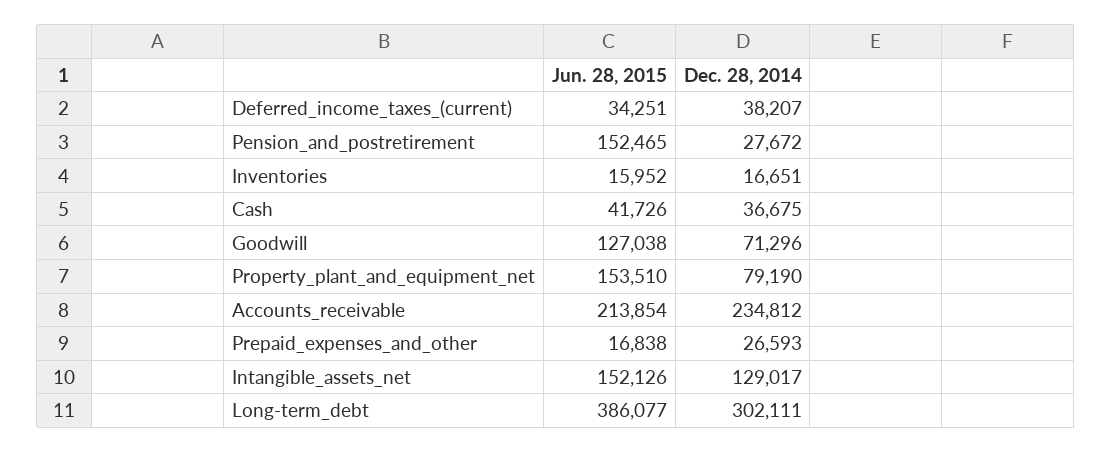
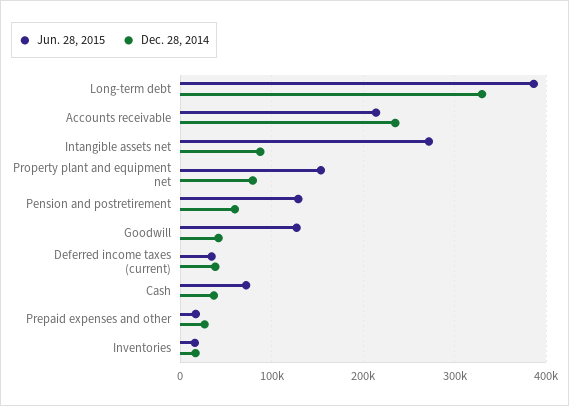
Jun. 28, 2015, Pension_and_postretirement: 152465 -> 130000
Dec. 28, 2014, Pension_and_postretirement: 27672 -> 60000
Jun. 28, 2015, Cash: 41726 -> 70000
Dec. 28, 2014, Goodwill: 71296 -> 40000
Jun. 28, 2015, Intangible_assets_net: 152126 -> 270000
Dec. 28, 2014, Intangible_assets_net: 129017 -> 90000
Dec. 28, 2014, Long-term_debt: 302111 -> 330000

